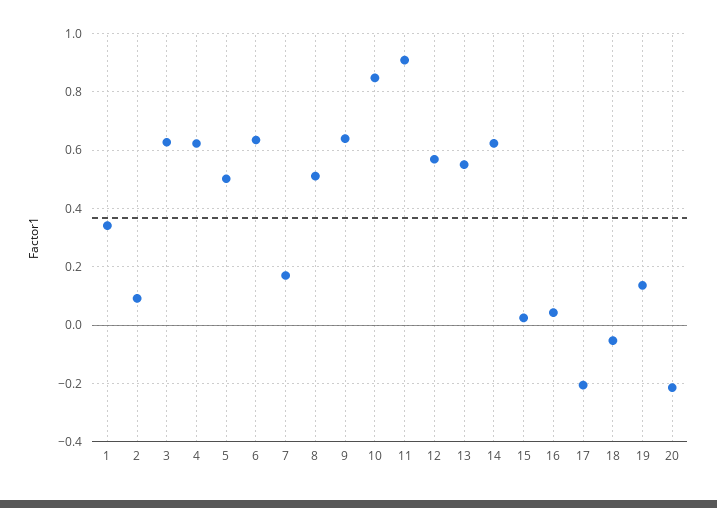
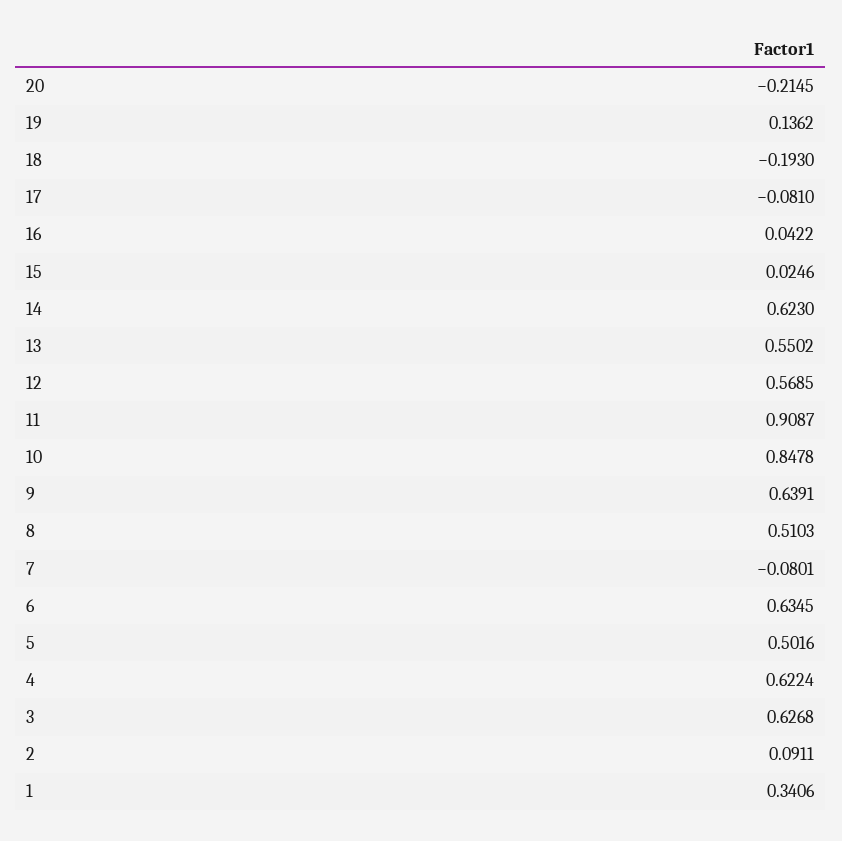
7: 0.175 -> -0.0801
17: -0.2 -> -0.081
18: -0.05 -> -0.193

